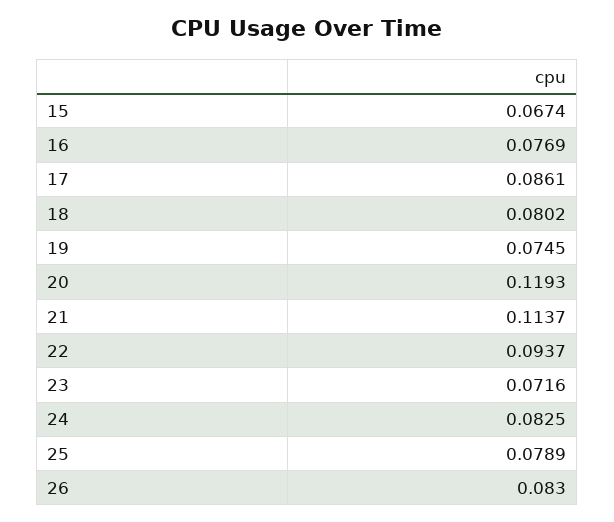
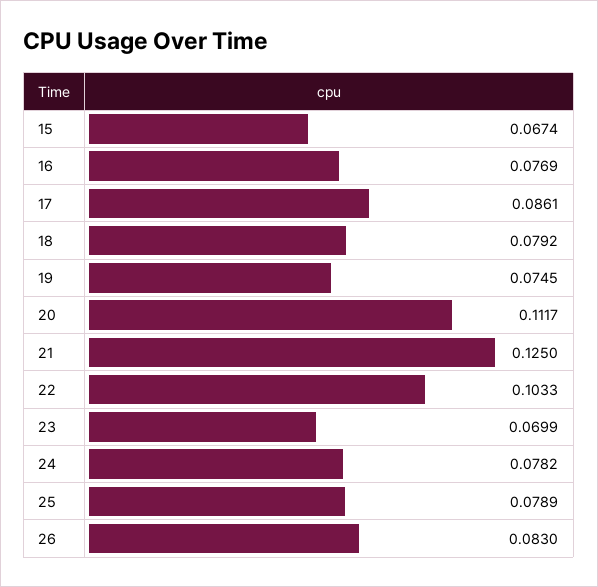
18: 0.0802 -> 0.0792
20: 0.1193 -> 0.1117
21: 0.1137 -> 0.125
22: 0.0937 -> 0.1033
23: 0.0716 -> 0.0699
24: 0.0825 -> 0.0782

